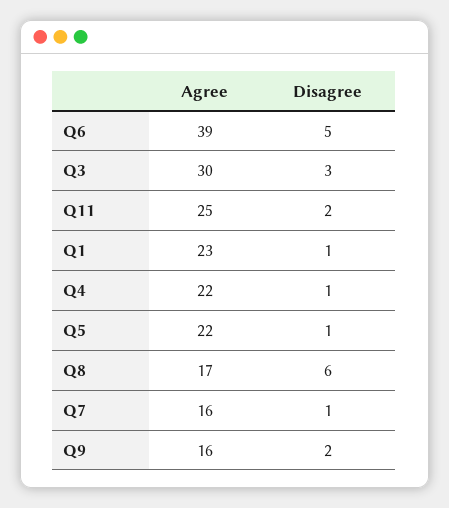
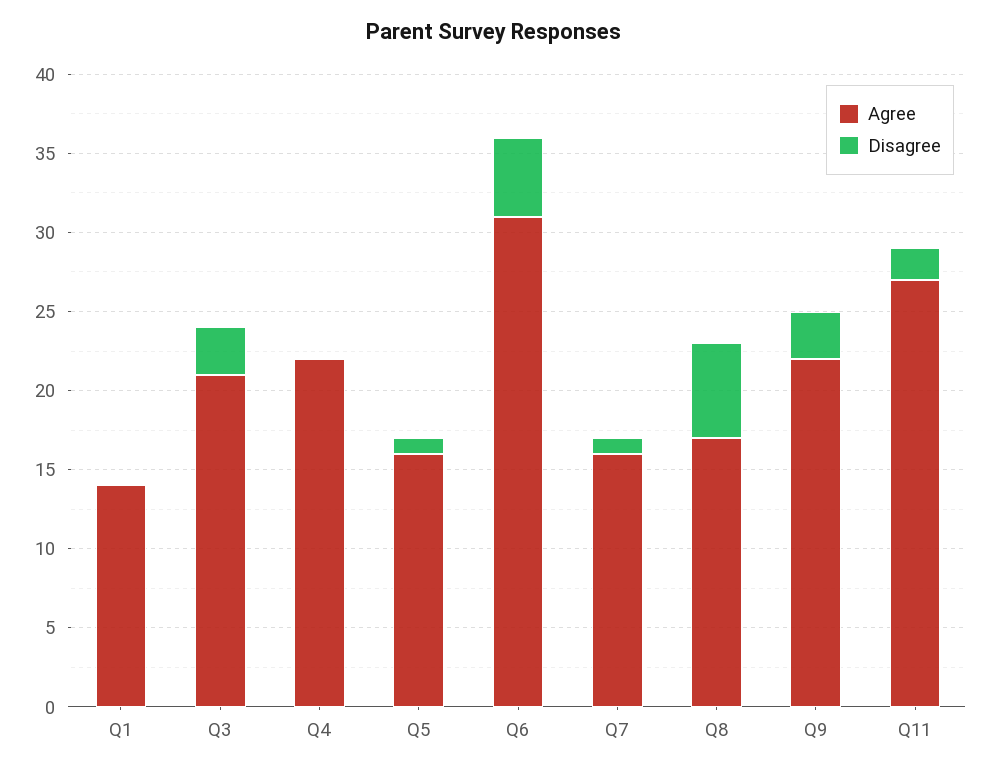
Agree, Q6: 39 -> 31
Agree, Q3: 30 -> 21
Agree, Q11: 25 -> 27
Agree, Q1: 23 -> 14
Disagree, Q1: 1 -> 0
Disagree, Q4: 1 -> 0
Agree, Q5: 22 -> 16
Agree, Q9: 16 -> 22
Disagree, Q9: 2 -> 3

